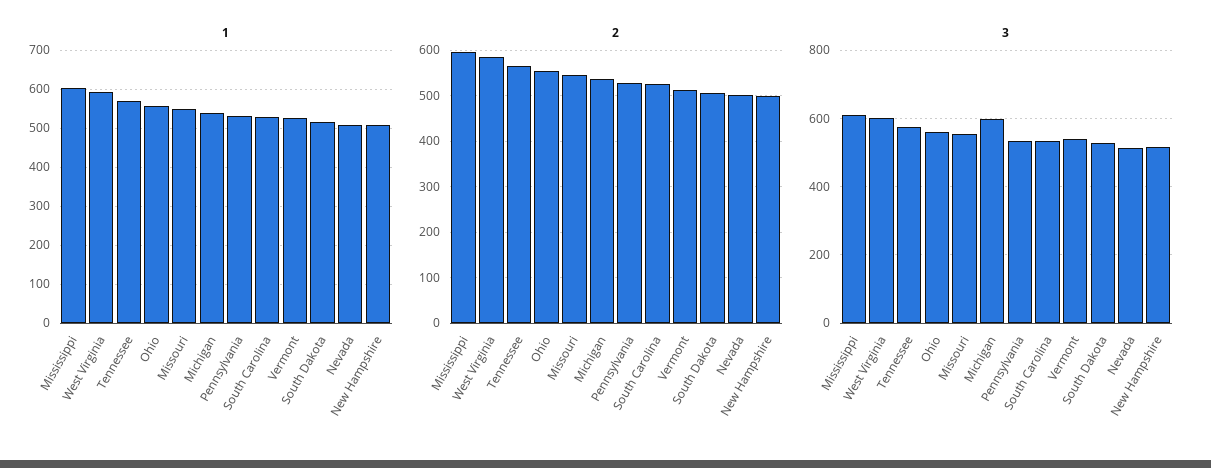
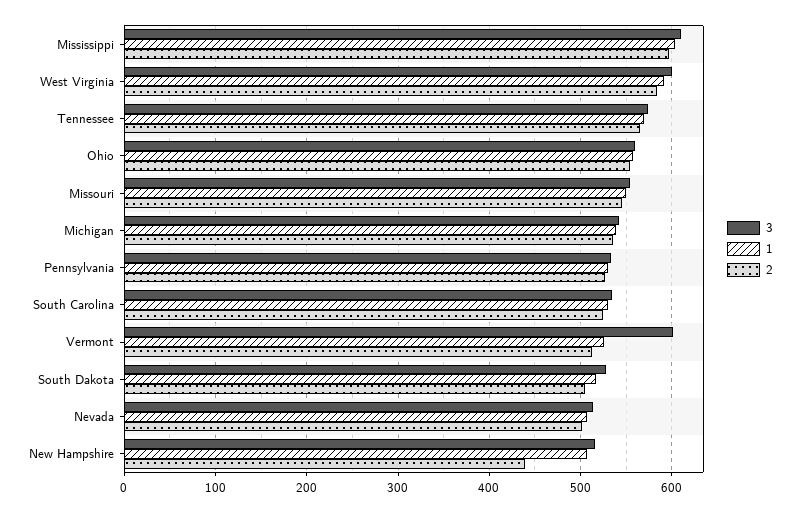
2, New Hampshire: 500 -> 440
3, Michigan: 600 -> 540
3, Vermont: 540 -> 600

